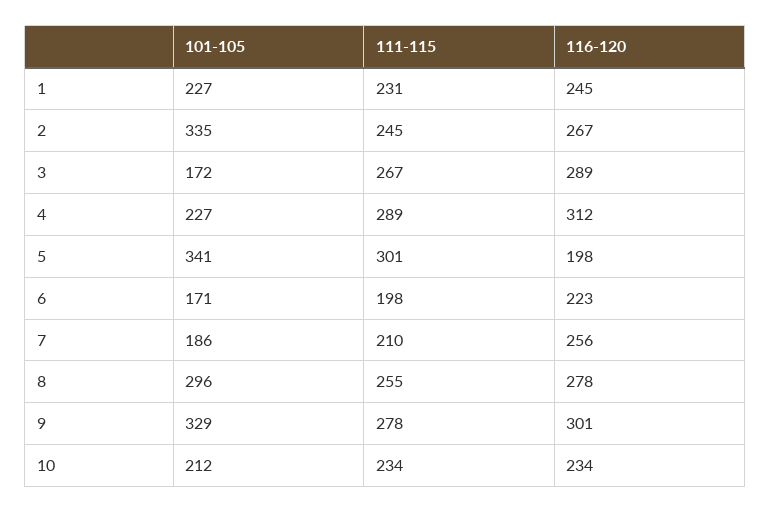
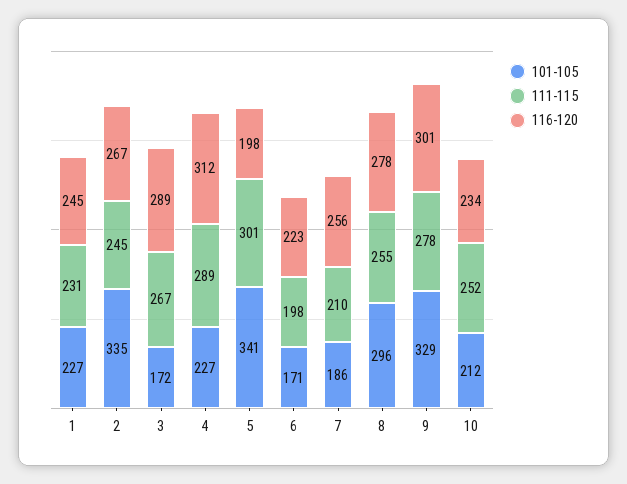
111-115, 10: 234 -> 252

